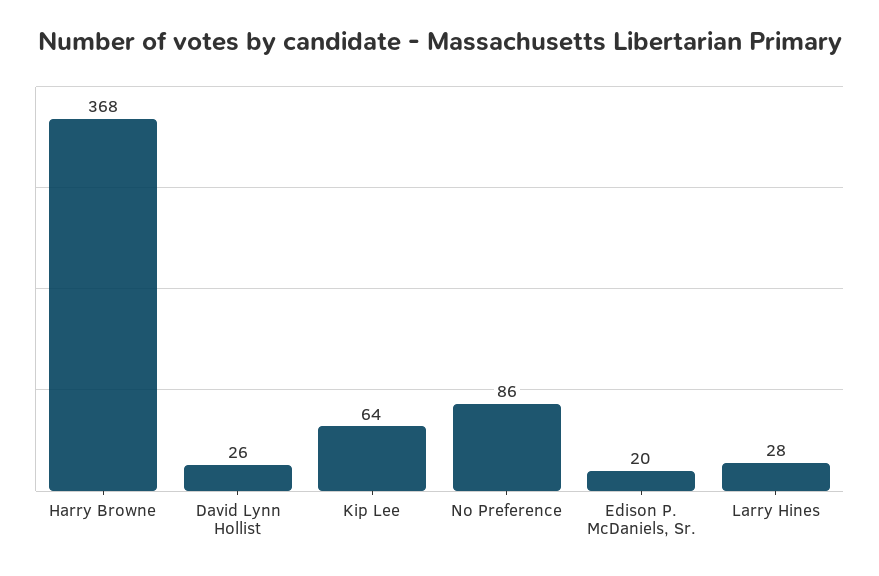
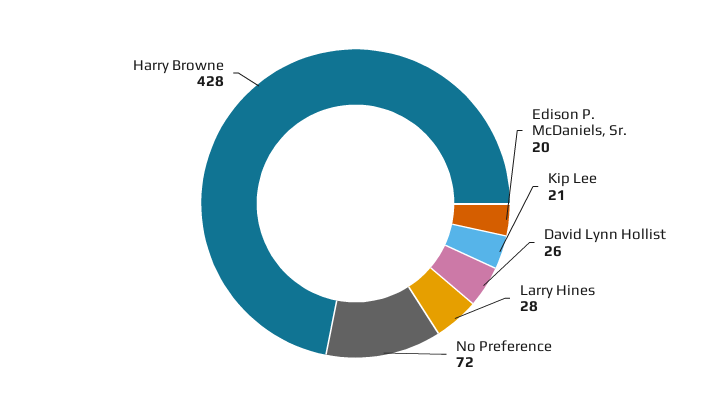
Harry Browne: 368 -> 428
Kip Lee: 64 -> 21
No Preference: 86 -> 72

